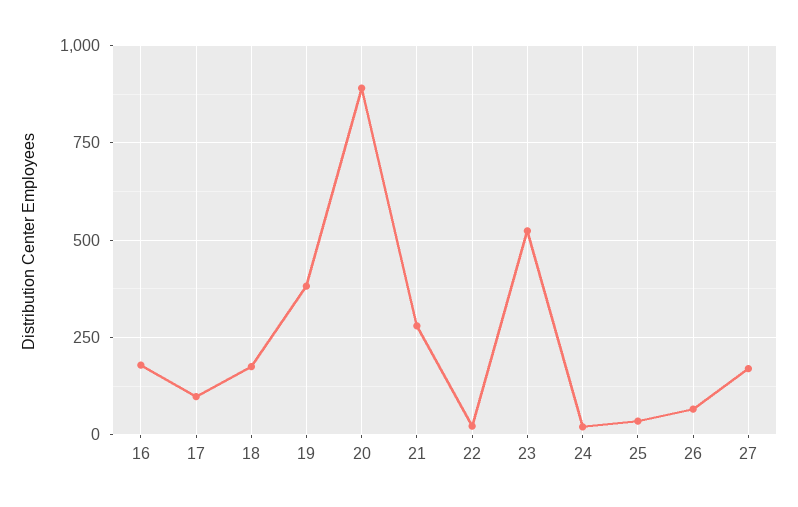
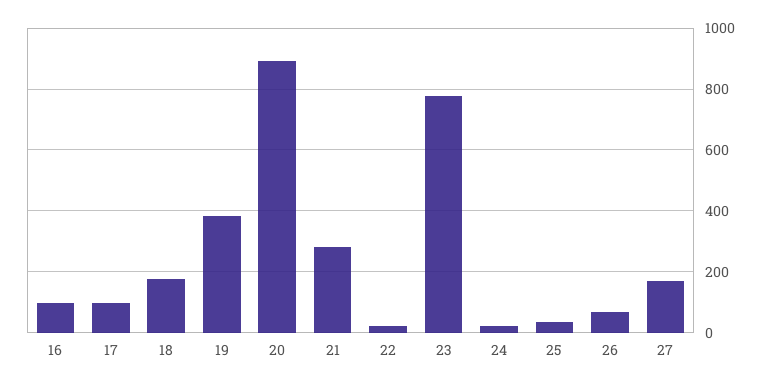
16: 175 -> 100
23: 525 -> 780

